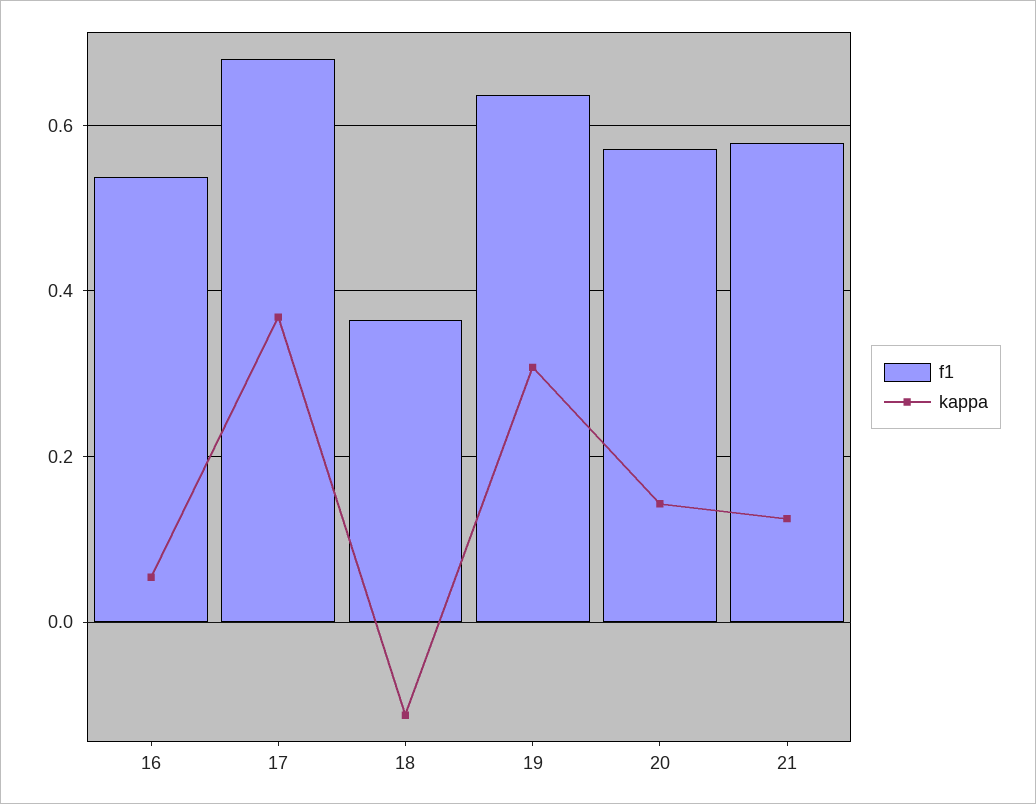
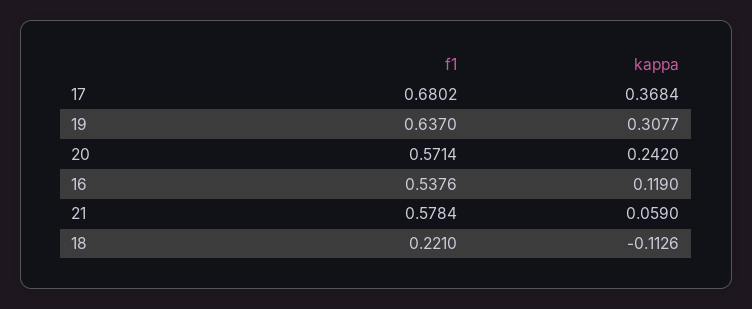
kappa, 16: 0.06 -> 0.119
f1, 18: 0.36 -> 0.221
kappa, 20: 0.14 -> 0.242
kappa, 21: 0.12 -> 0.059

